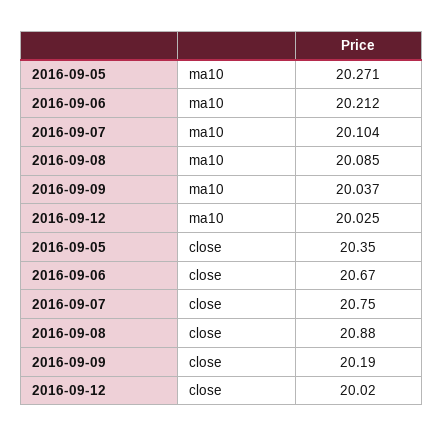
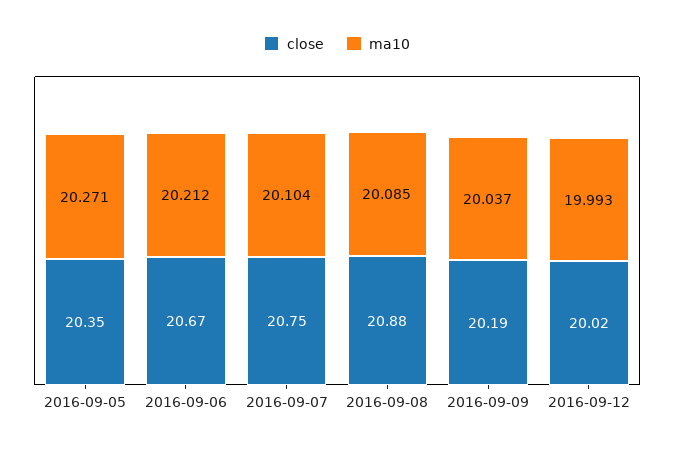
ma10, 2016-09-12: 20.025 -> 19.993

